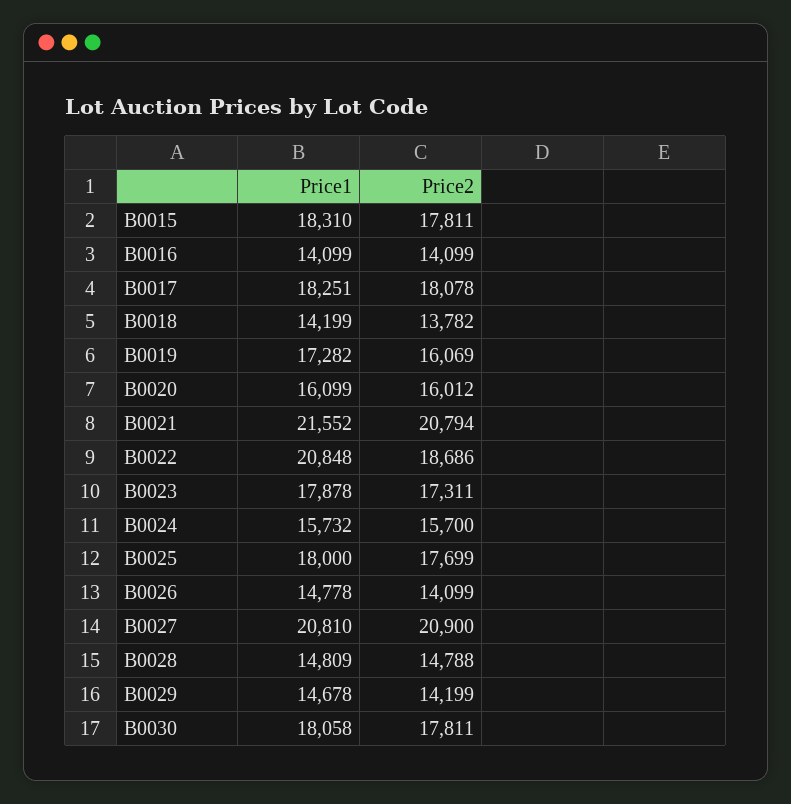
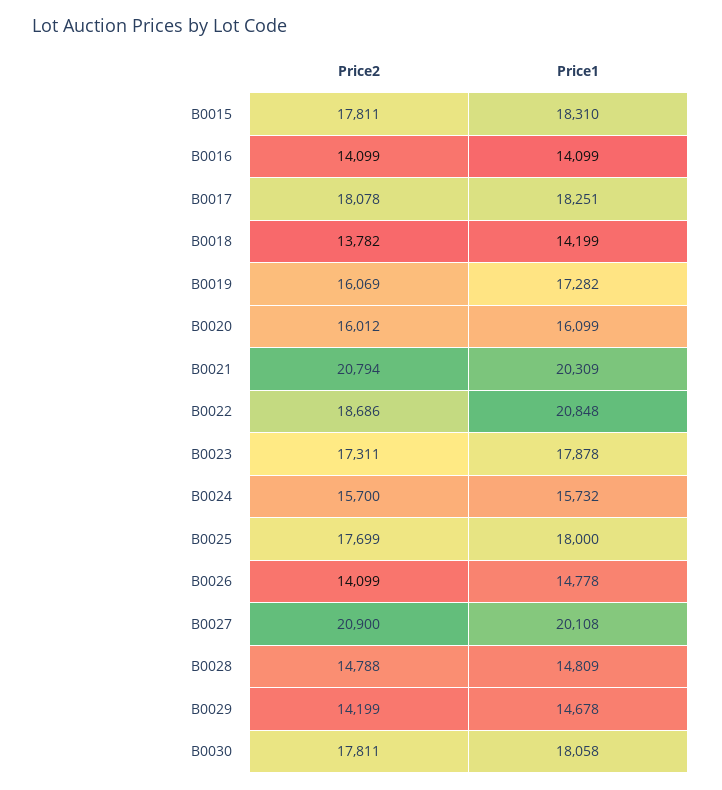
Price1, B0021: 21552 -> 20309
Price1, B0027: 20810 -> 20108

